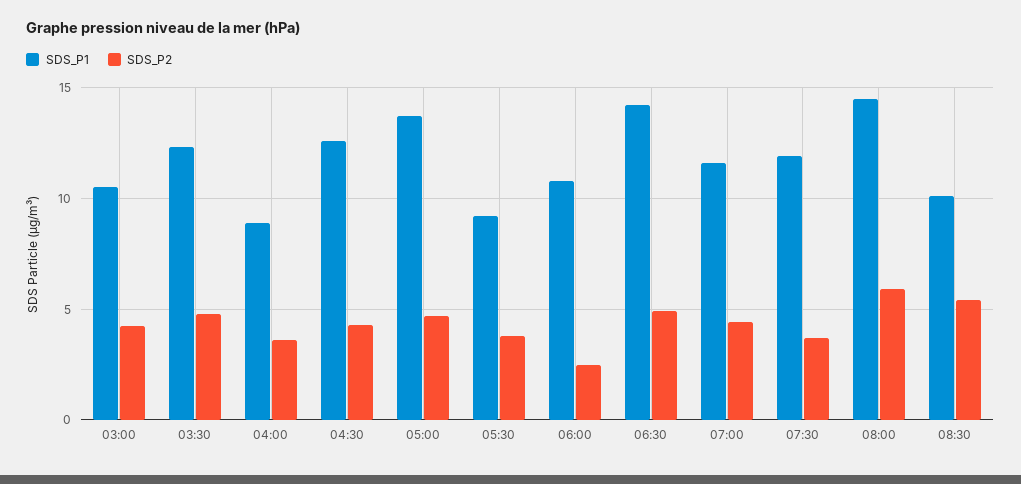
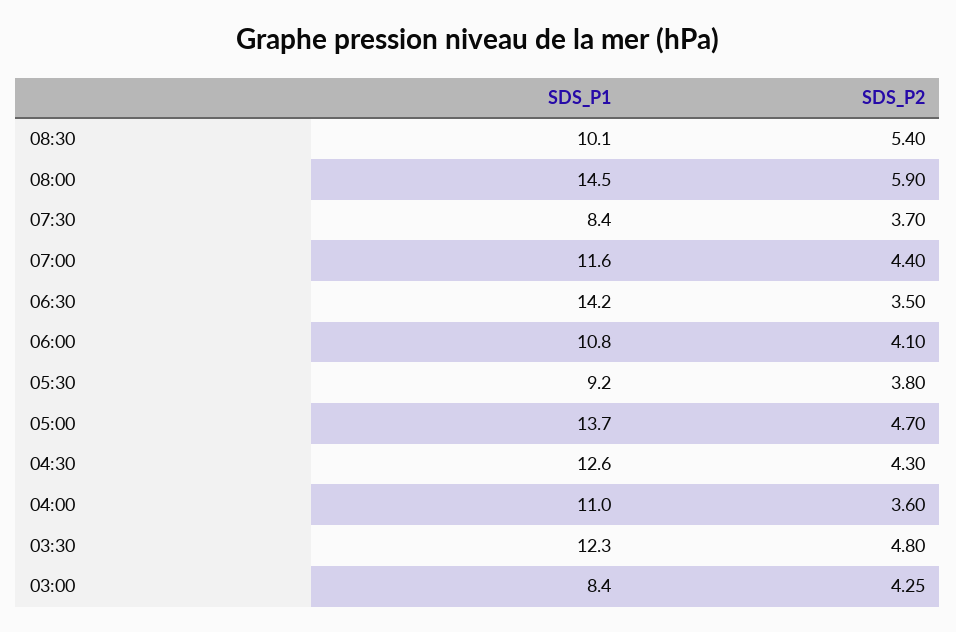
SDS_P1, 03:00: 10.5 -> 8.4
SDS_P1, 04:00: 9 -> 11
SDS_P2, 06:00: 2.5 -> 4.1
SDS_P2, 06:30: 5 -> 3.5
SDS_P1, 07:30: 12 -> 8.4

